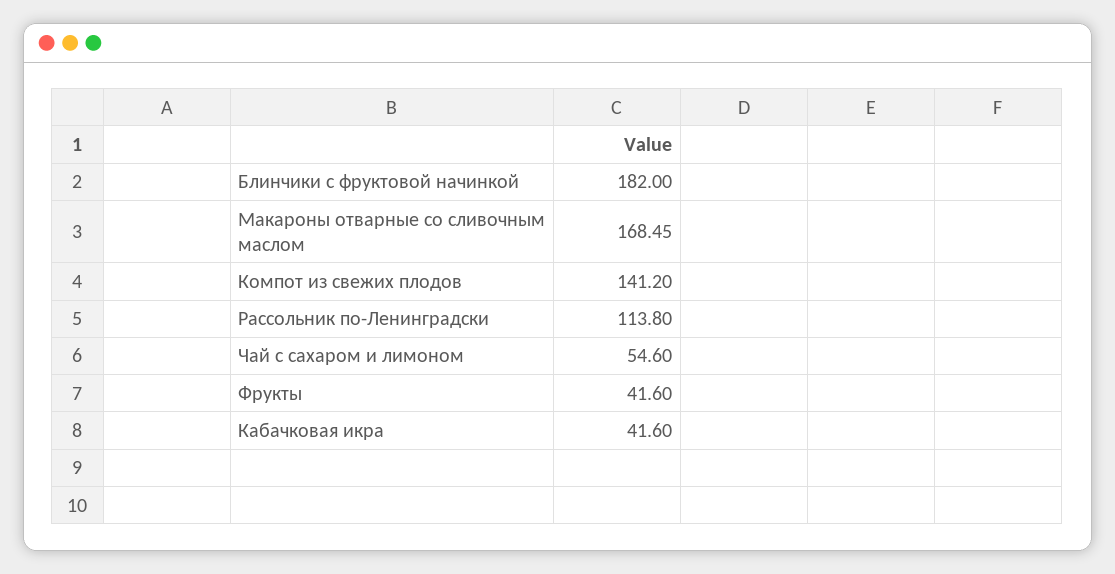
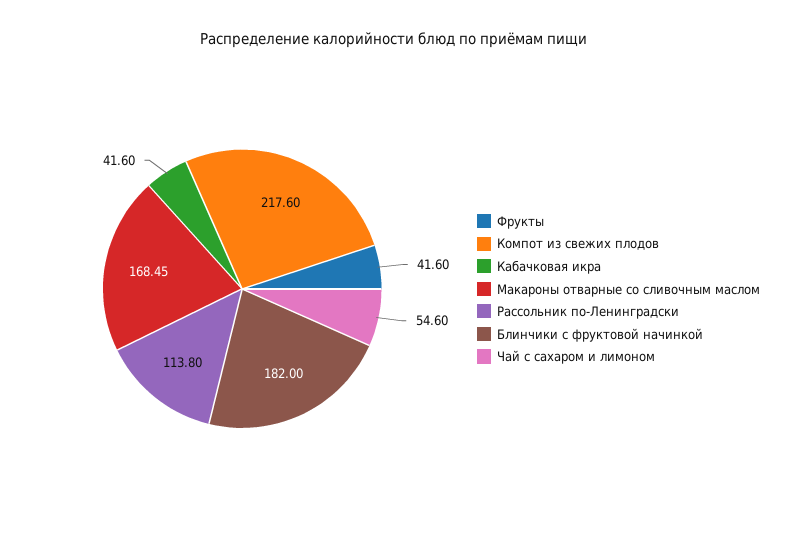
Компот из свежих плодов: 141.2 -> 217.6

